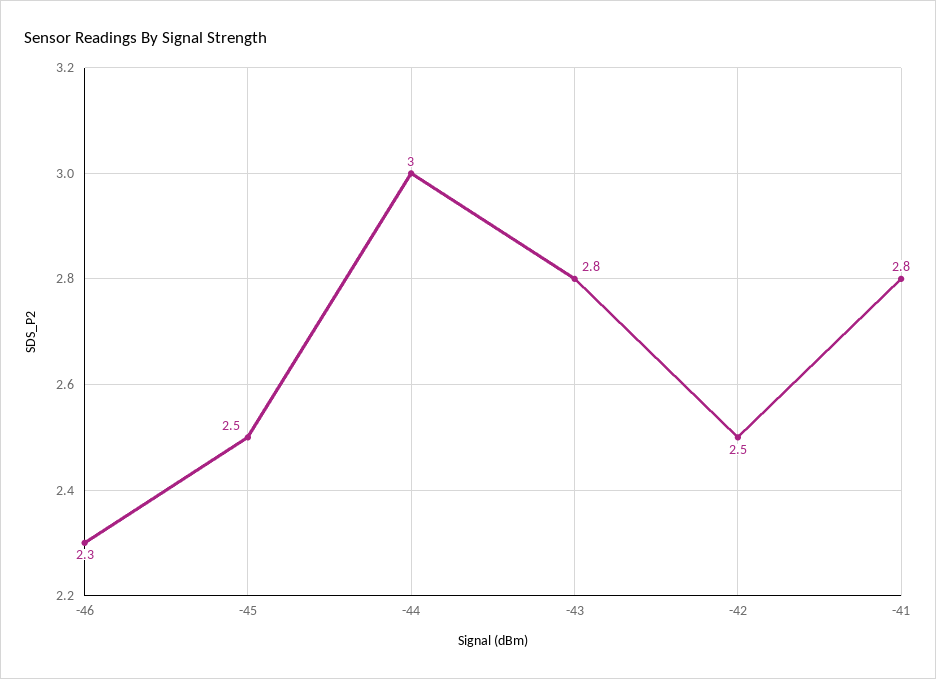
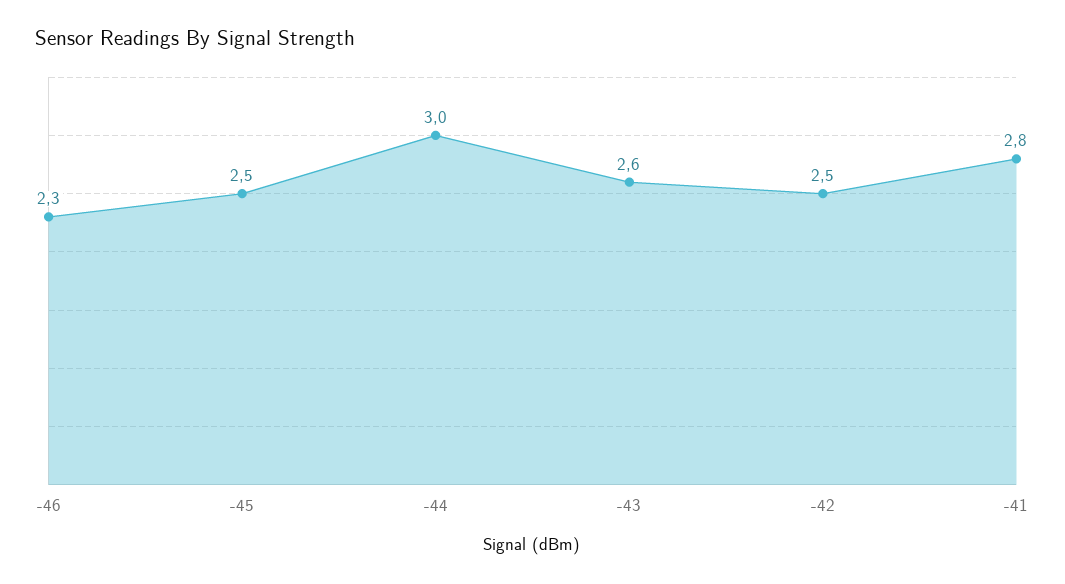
-43: 2.8 -> 2.6

